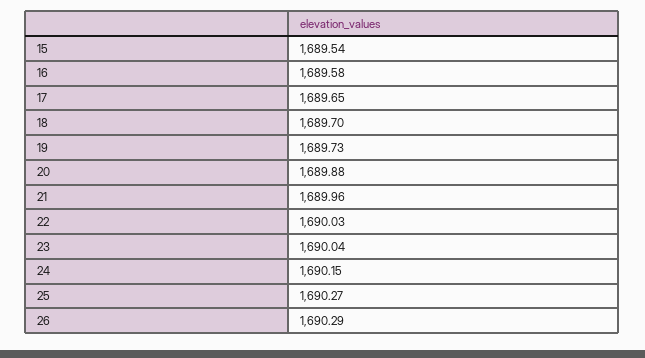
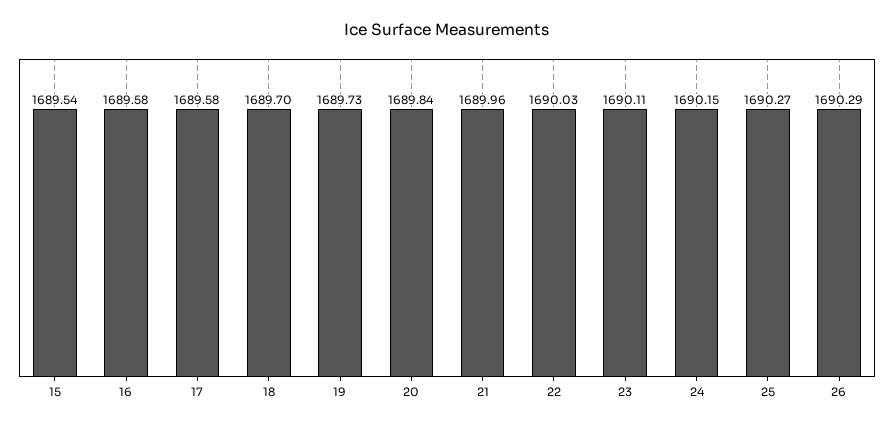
17: 1689.65 -> 1689.58
20: 1689.88 -> 1689.84
23: 1690.04 -> 1690.11

